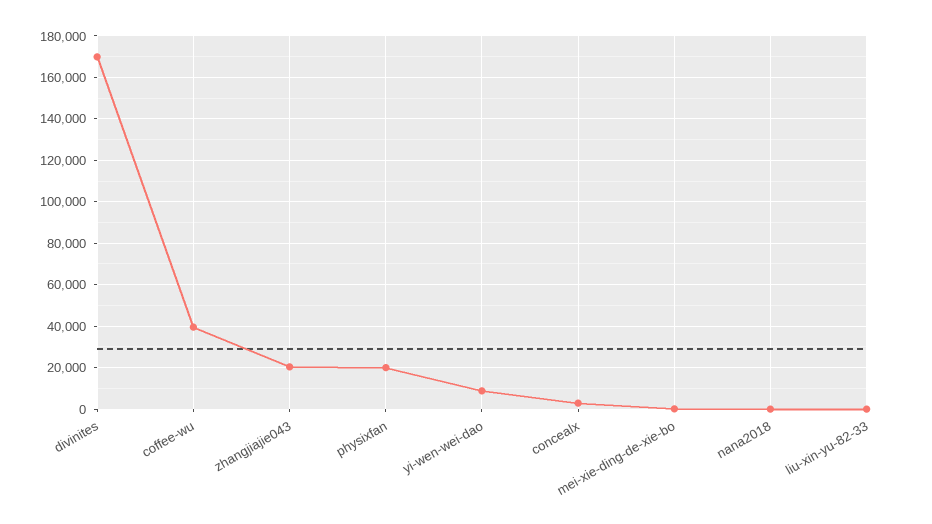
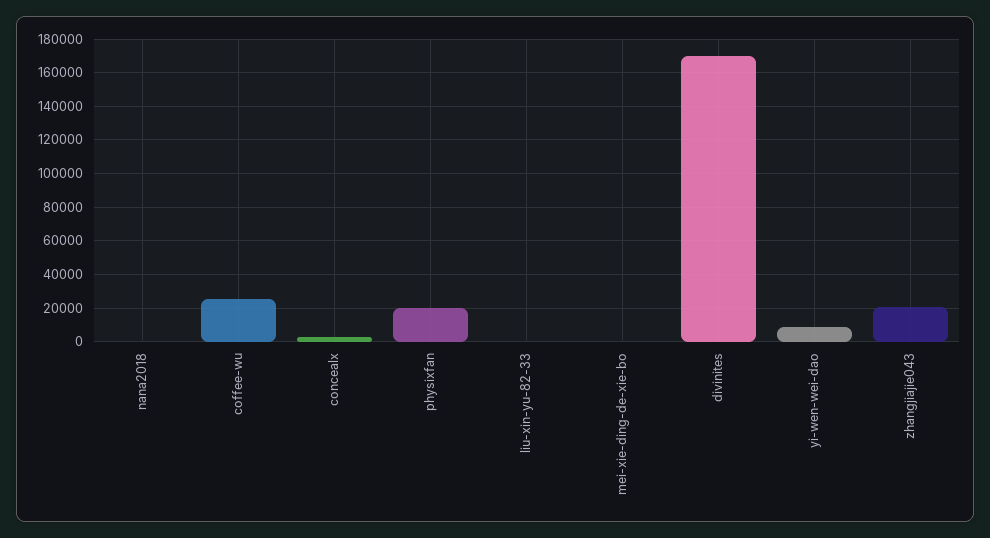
coffee-wu: 40000 -> 25000

